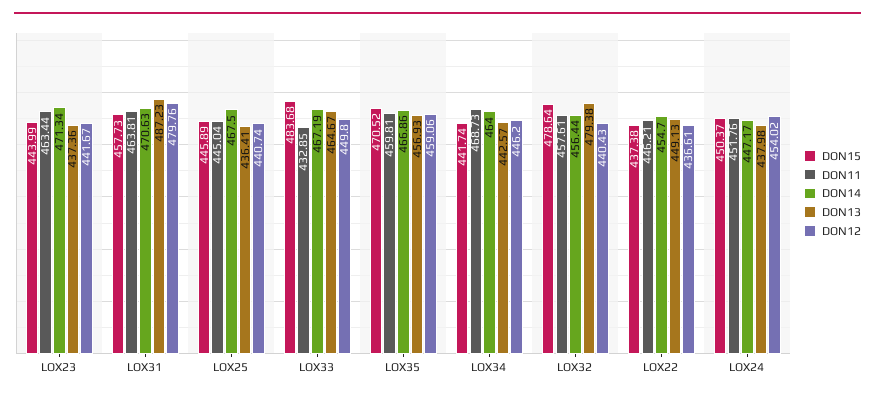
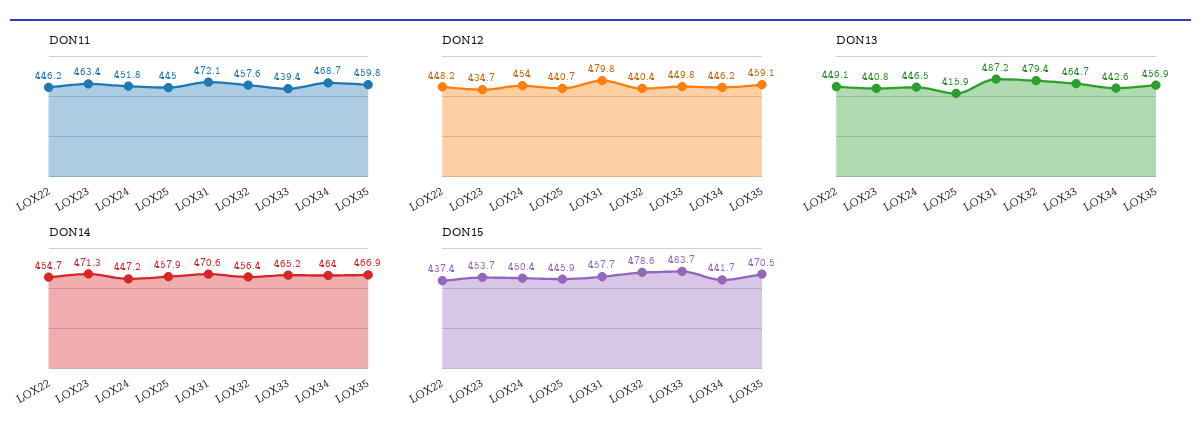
DON15, LOX23: 443.99 -> 453.7
DON13, LOX23: 437.36 -> 440.8
DON12, LOX23: 441.67 -> 434.7
DON11, LOX31: 463.81 -> 472.1
DON14, LOX25: 467.5 -> 457.9
DON13, LOX25: 436.41 -> 415.9
DON11, LOX33: 432.85 -> 439.4
DON14, LOX33: 467.19 -> 465.2
DON12, LOX22: 436.61 -> 448.2
DON13, LOX24: 437.98 -> 446.5

